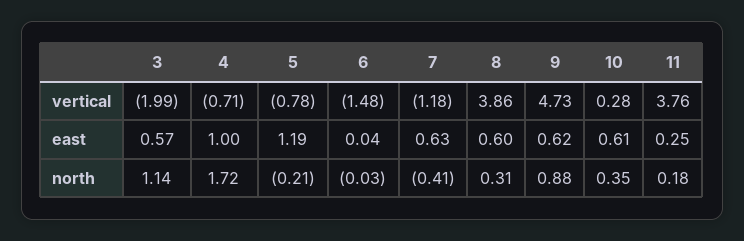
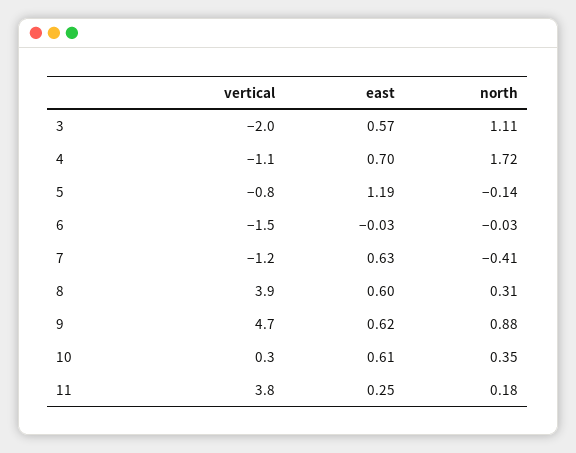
4, vertical: -0.71 -> -1.1
4, east: 1 -> 0.7
6, east: 0.04 -> -0.03
3, north: 1.14 -> 1.11
5, north: -0.21 -> -0.14

